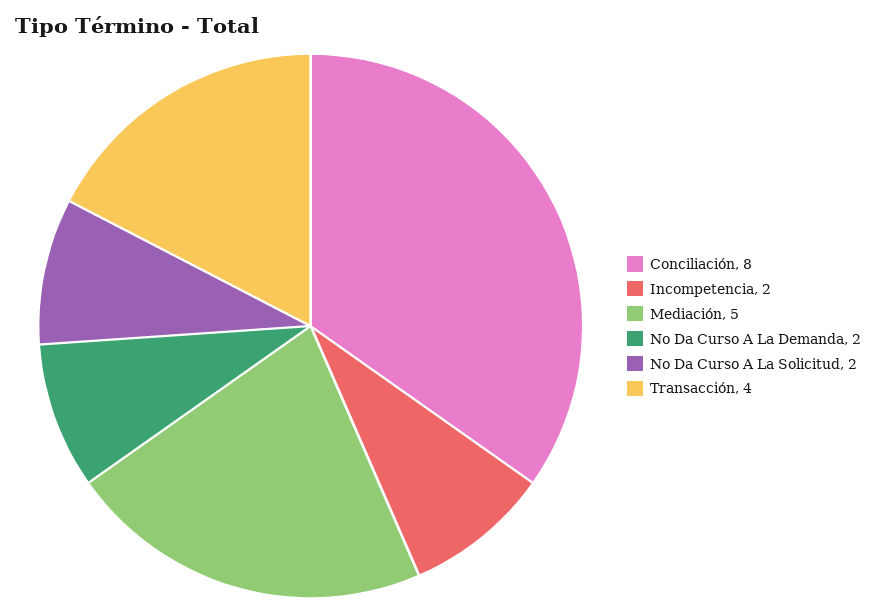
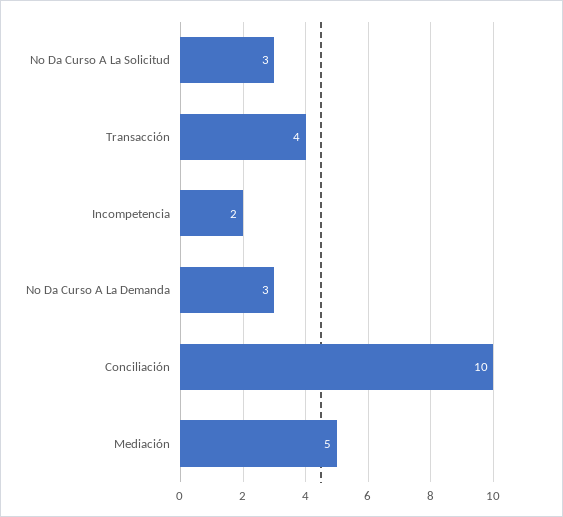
Conciliación: 8 -> 10
No Da Curso A La Demanda: 2 -> 3
No Da Curso A La Solicitud: 2 -> 3

